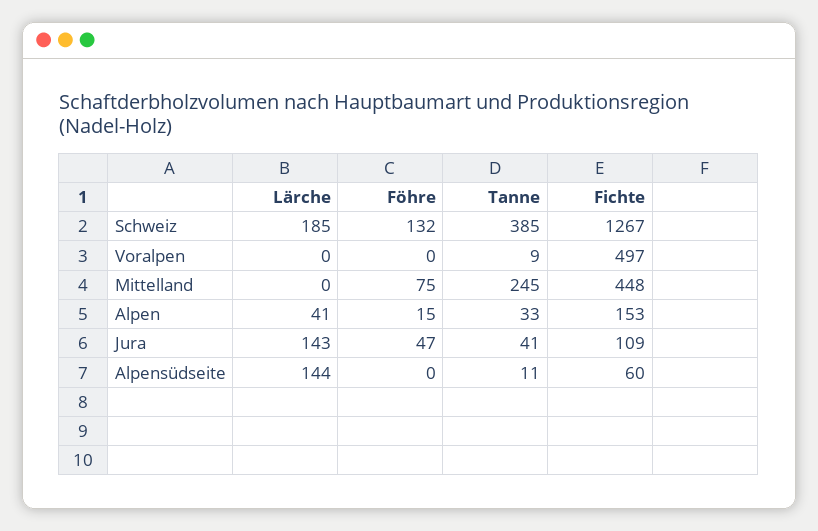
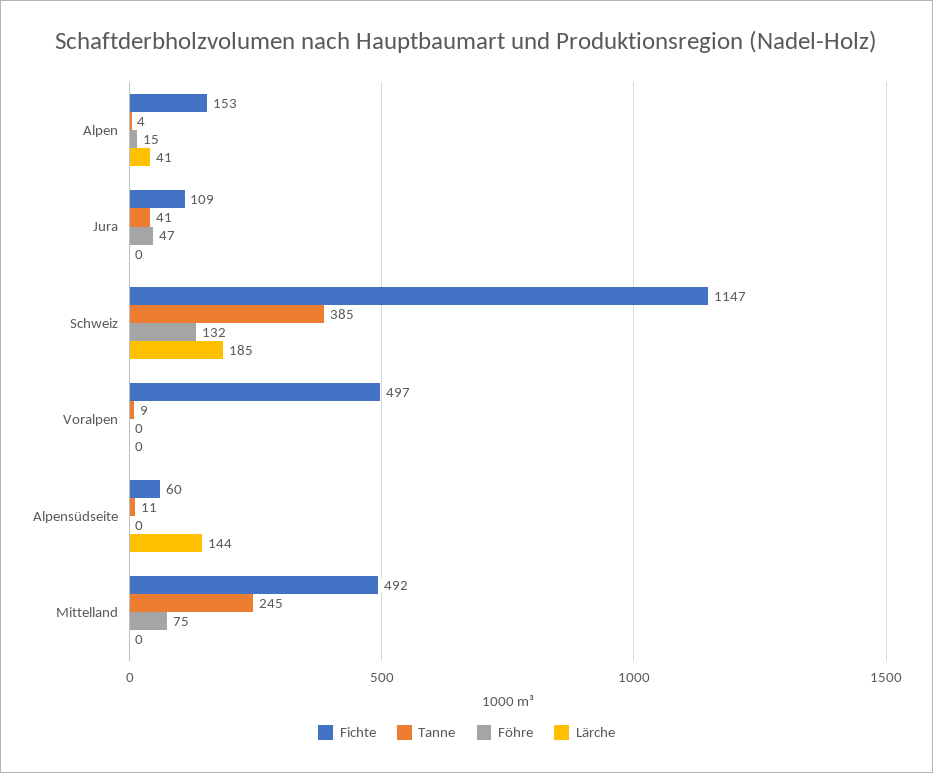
Fichte, Schweiz: 1267 -> 1147
Fichte, Mittelland: 448 -> 492
Tanne, Alpen: 33 -> 4
Lärche, Jura: 143 -> 0

